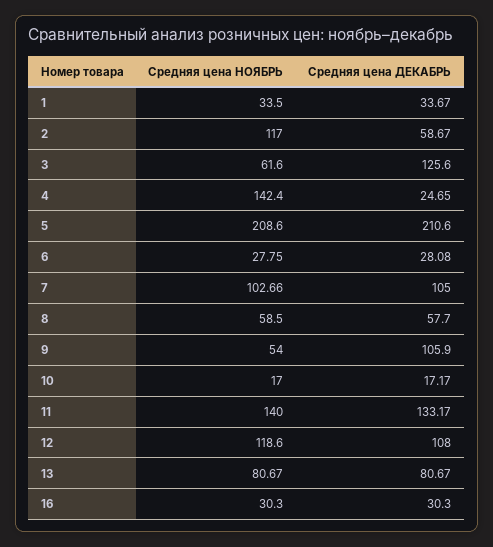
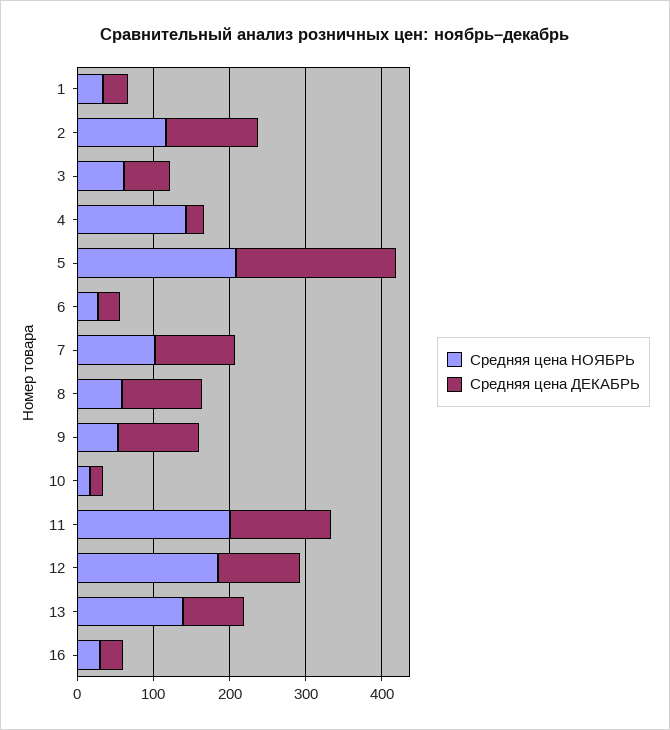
Средняя цена ДЕКАБРЬ, 2: 58.67 -> 120
Средняя цена ДЕКАБРЬ, 3: 125.6 -> 60
Средняя цена ДЕКАБРЬ, 8: 57.7 -> 100
Средняя цена НОЯБРЬ, 11: 140 -> 200
Средняя цена НОЯБРЬ, 12: 118.6 -> 180
Средняя цена НОЯБРЬ, 13: 80.67 -> 140

